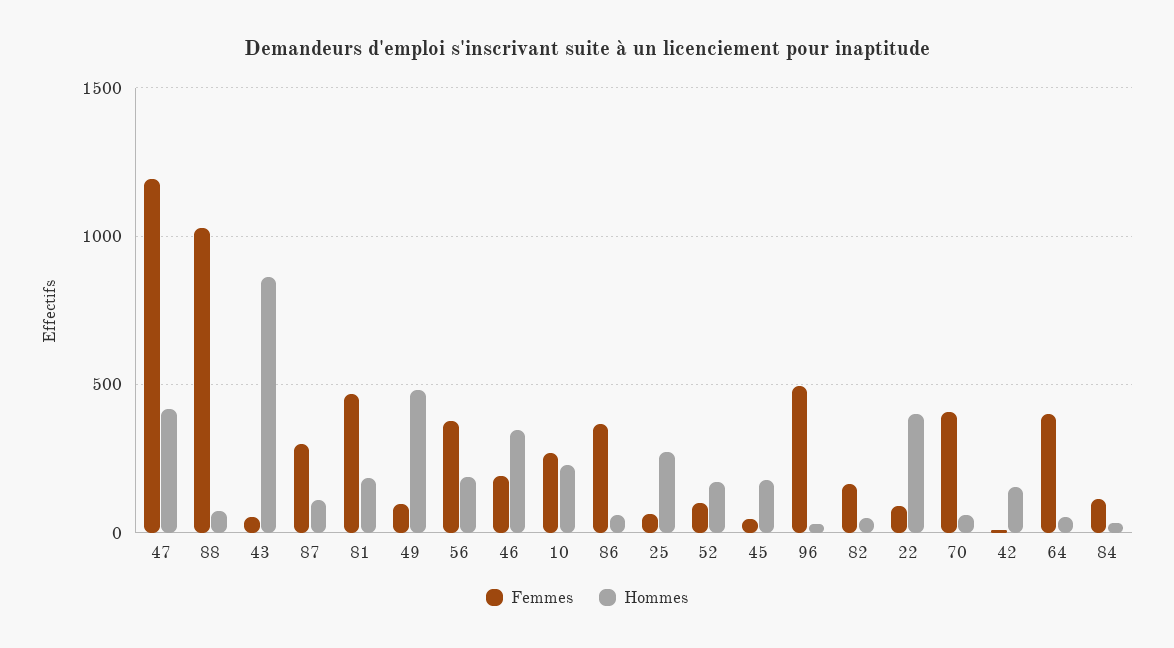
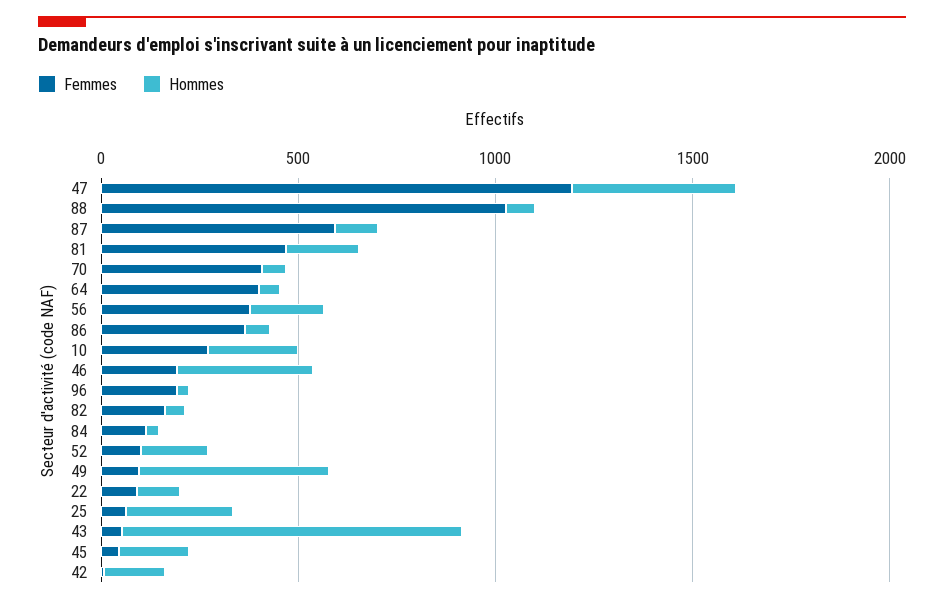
Femmes, 87: 300 -> 600
Femmes, 96: 500 -> 200
Hommes, 22: 400 -> 100

